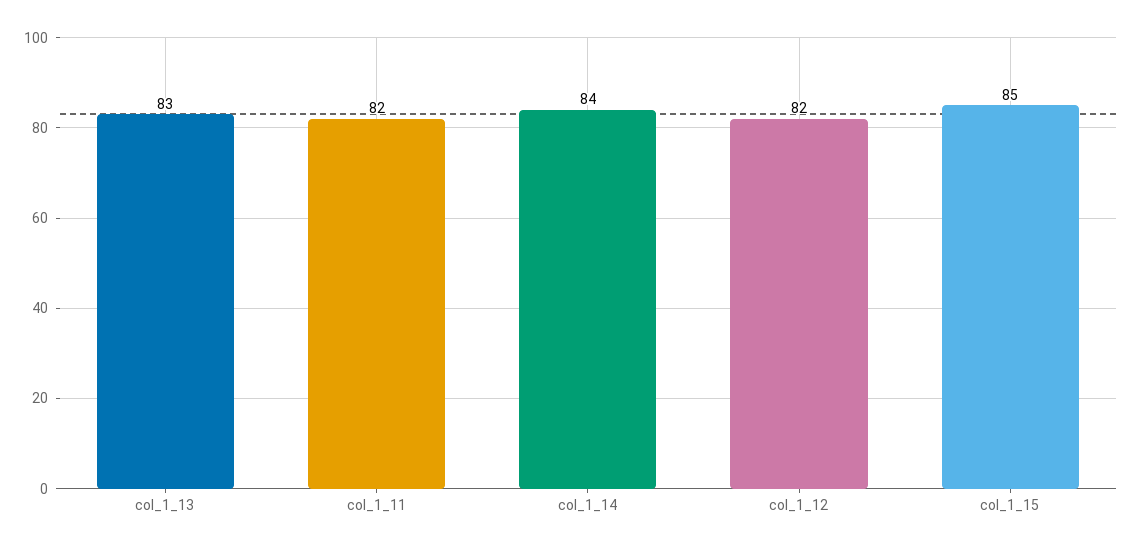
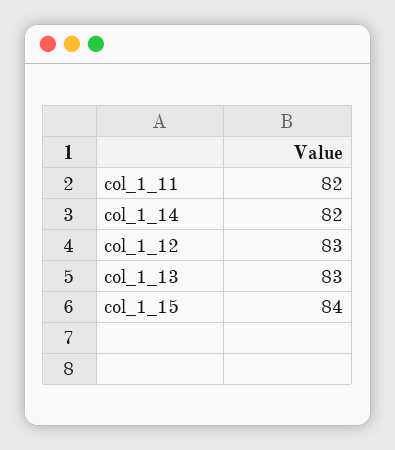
col_1_14: 84 -> 82
col_1_12: 82 -> 83
col_1_15: 85 -> 84

